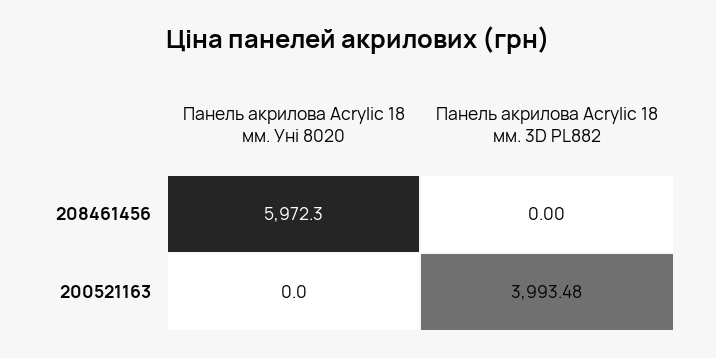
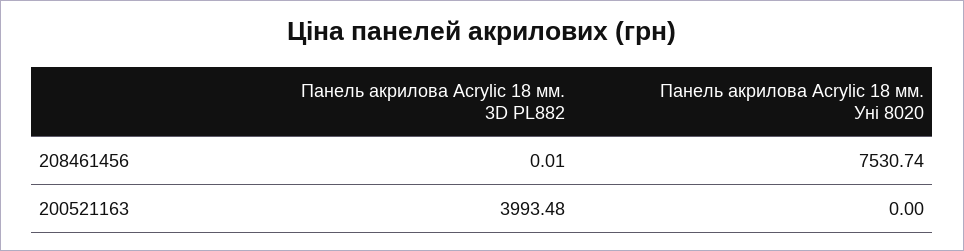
Панель акрилова Acrylic 18 мм. Уні 8020, 208461456: 5972.3 -> 7530.74
Панель акрилова Acrylic 18 мм. 3D PL882, 208461456: 0 -> 0.01

